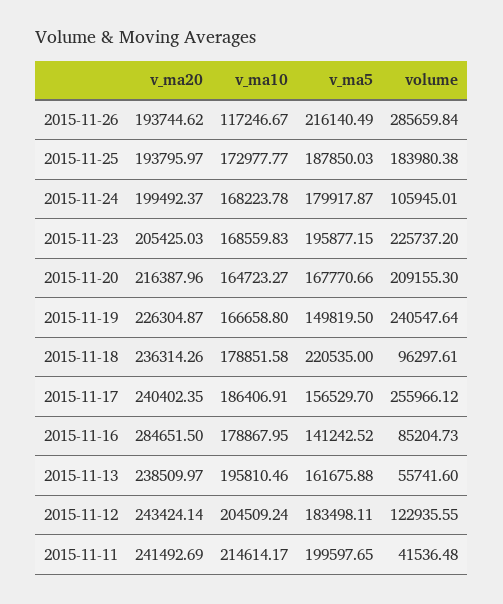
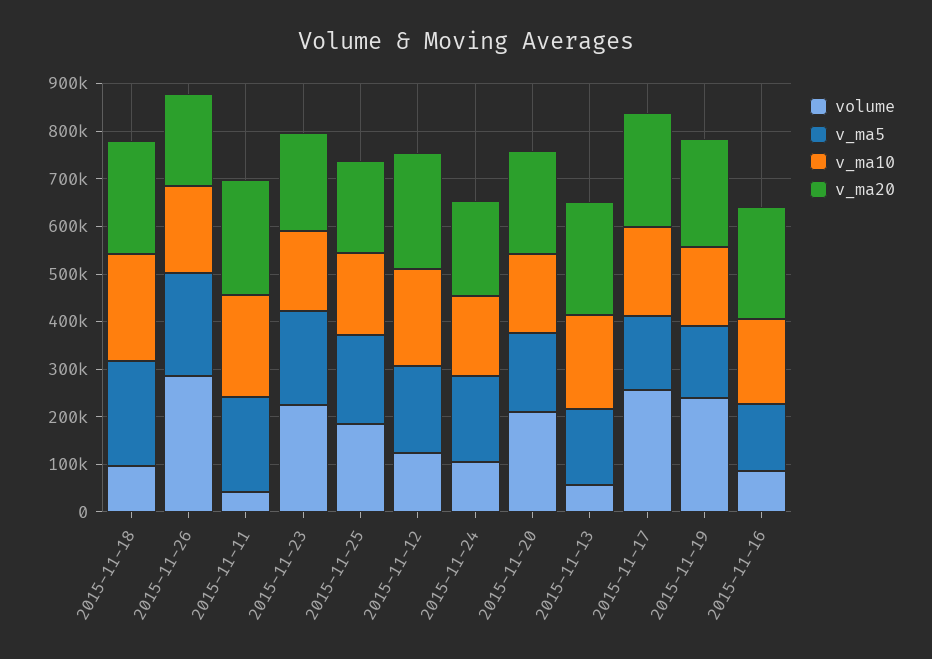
v_ma10, 2015-11-26: 117246.67 -> 180000
v_ma10, 2015-11-18: 178851.58 -> 220000
v_ma20, 2015-11-16: 284651.5 -> 240000

